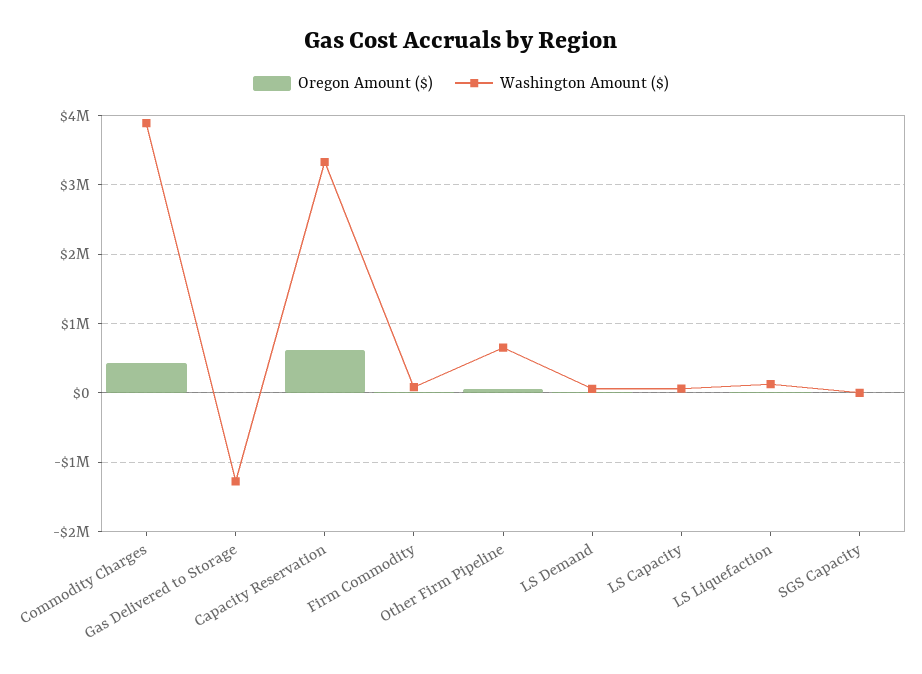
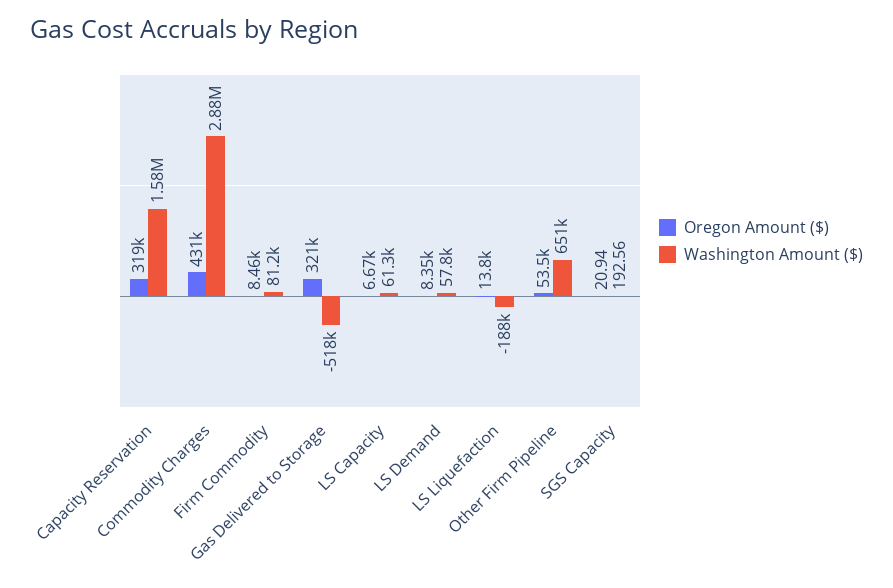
Washington Amount ($), Commodity Charges: 3900000 -> 2880000
Oregon Amount ($), Gas Delivered to Storage: 0 -> 321000
Washington Amount ($), Gas Delivered to Storage: -1300000 -> -518000
Oregon Amount ($), Capacity Reservation: 600000 -> 319000
Washington Amount ($), Capacity Reservation: 3300000 -> 1580000
Washington Amount ($), LS Liquefaction: 100000 -> -188000

